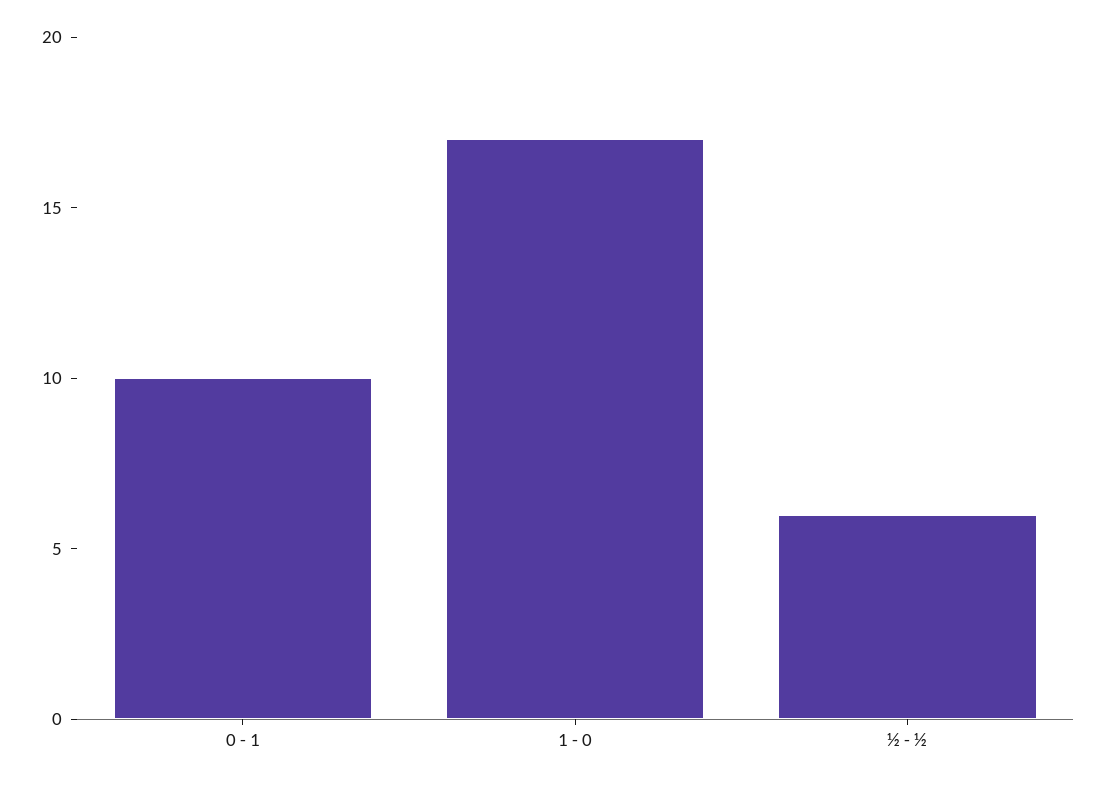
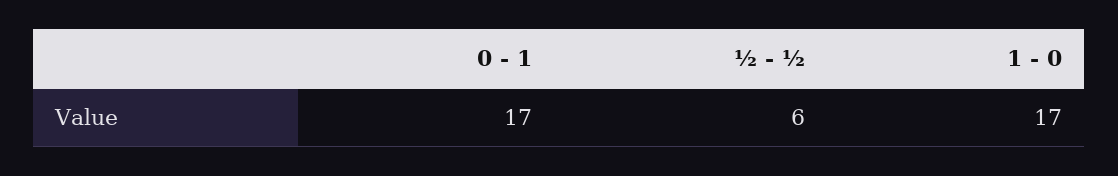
0 - 1: 10 -> 17

